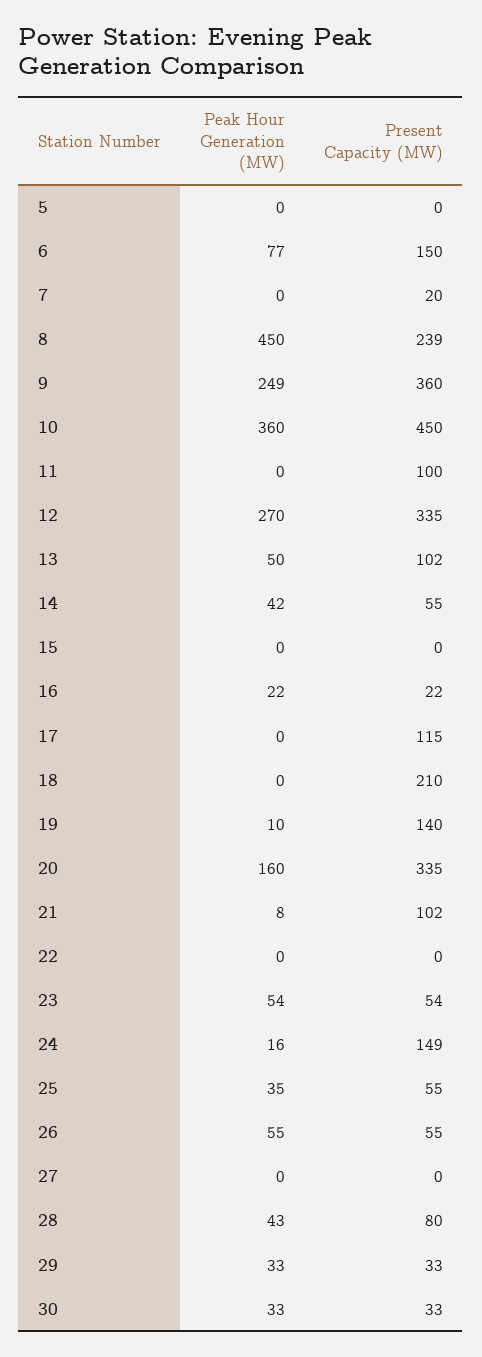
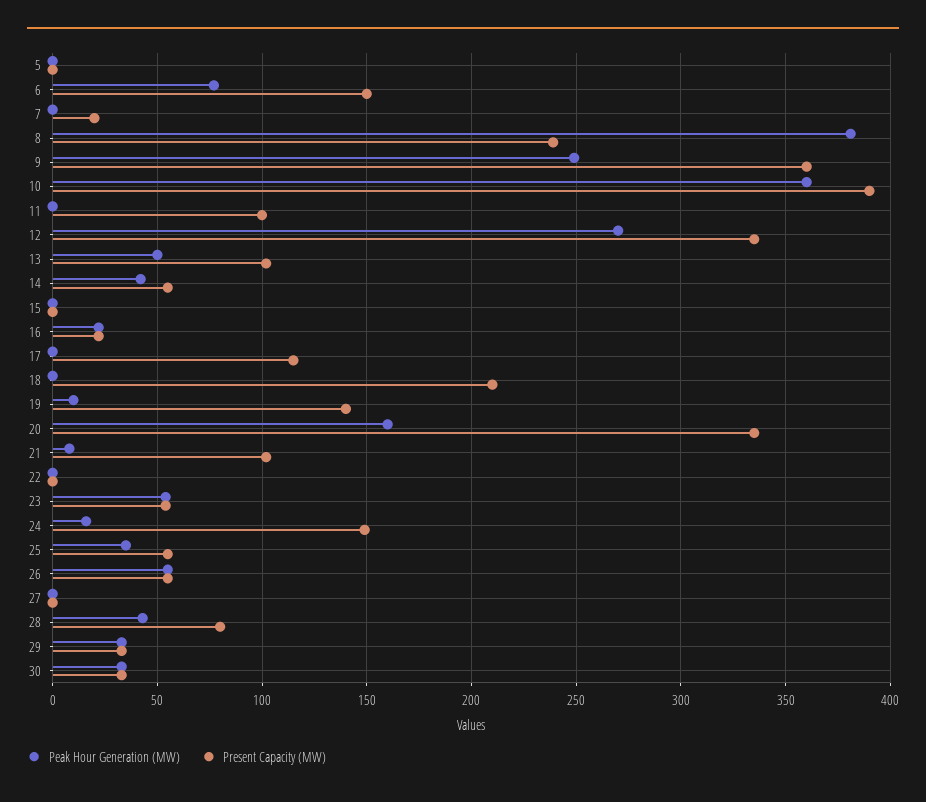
Peak Hour Generation (MW), 8: 450 -> 380
Present Capacity (MW), 10: 450 -> 390

